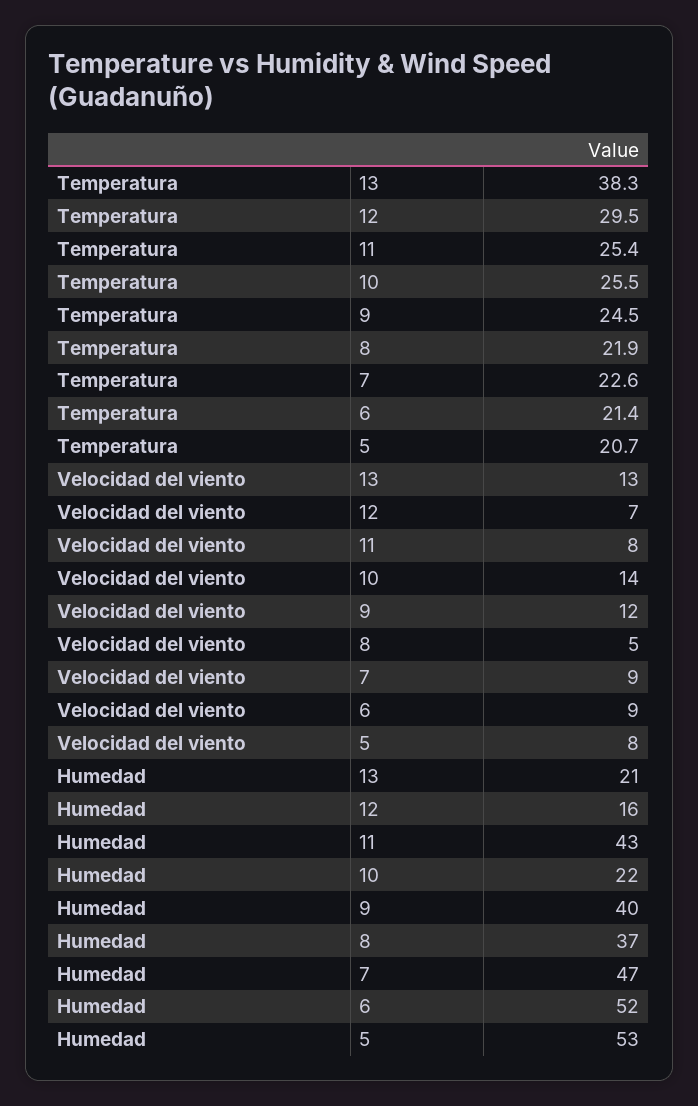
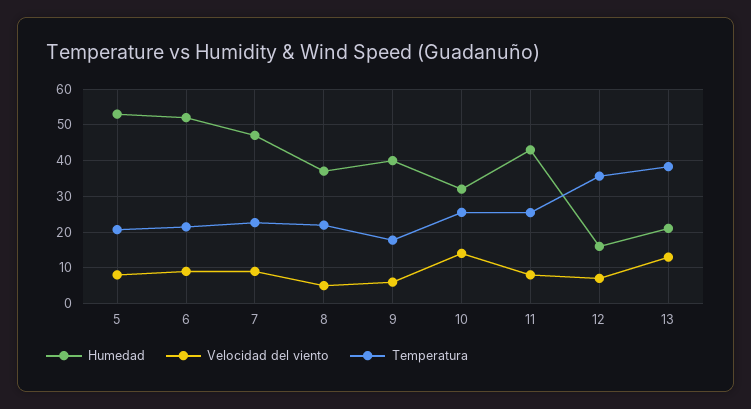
Temperatura, 12: 29.5 -> 36
Temperatura, 9: 24.5 -> 18
Velocidad del viento, 9: 12 -> 6
Humedad, 10: 22 -> 32

